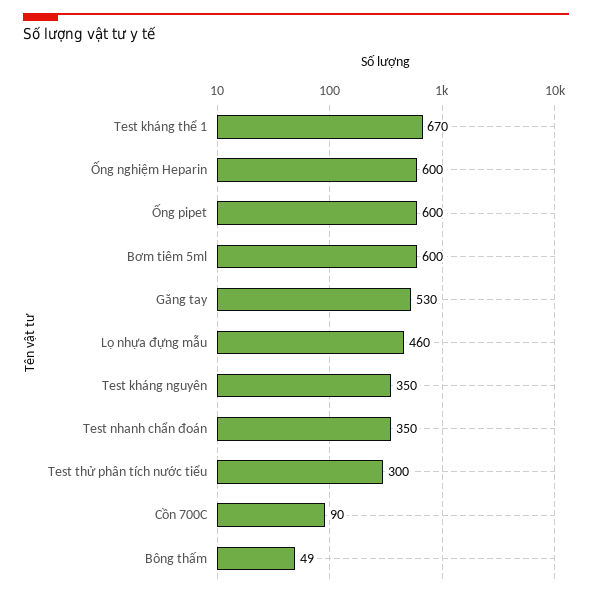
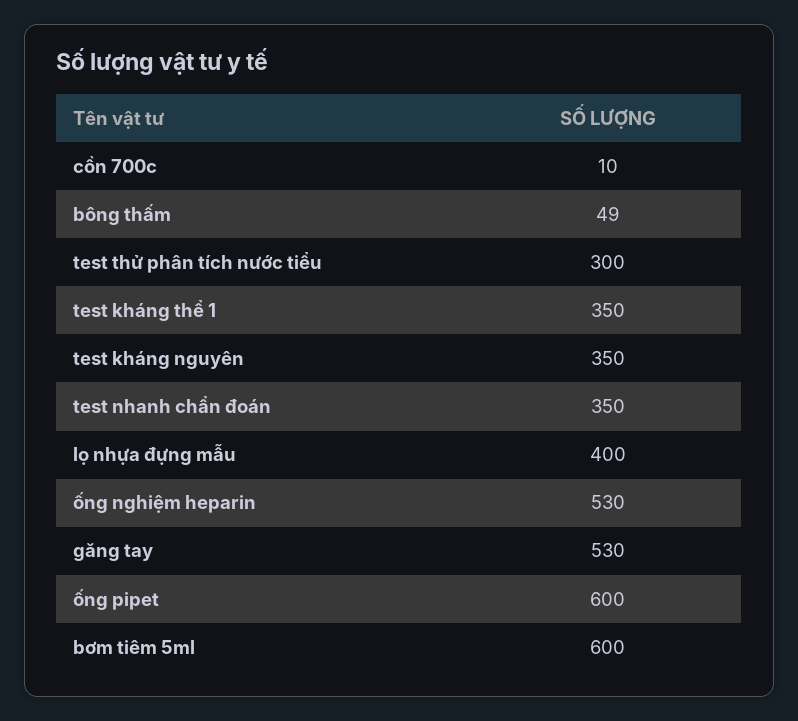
Test kháng thể 1: 670 -> 350
Ống nghiệm Heparin: 600 -> 530
Lọ nhựa đựng mẫu: 460 -> 400
Cồn 700C: 90 -> 10

